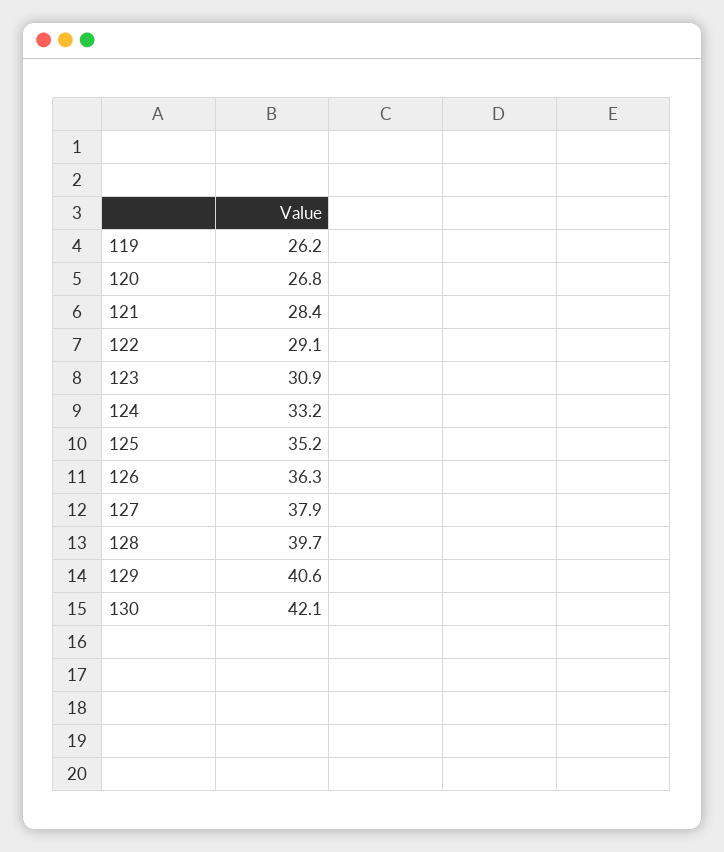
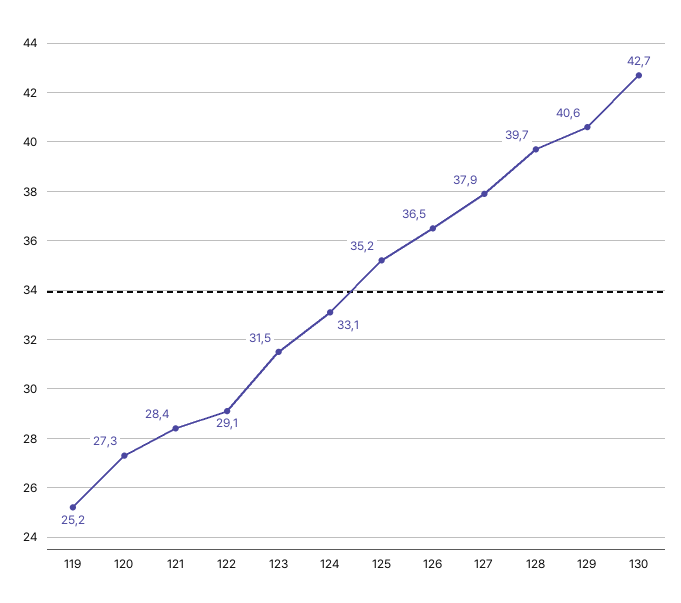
119: 26.2 -> 25.2
120: 26.8 -> 27.3
123: 30.9 -> 31.5
124: 33.2 -> 33.1
126: 36.3 -> 36.5
130: 42.1 -> 42.7

